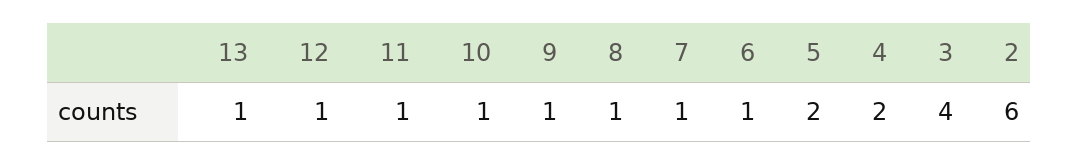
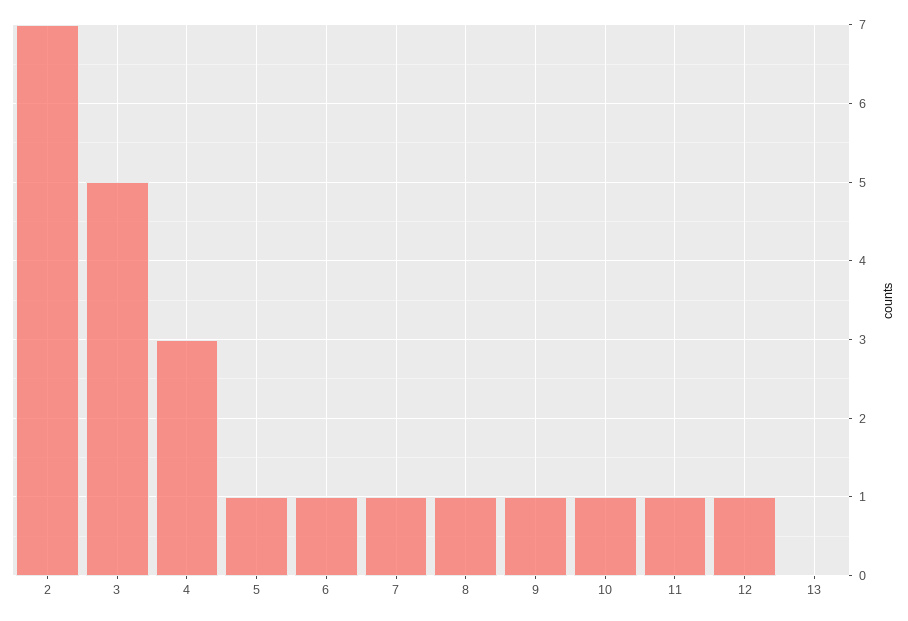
13: 1 -> 0
5: 2 -> 1
4: 2 -> 3
3: 4 -> 5
2: 6 -> 7

